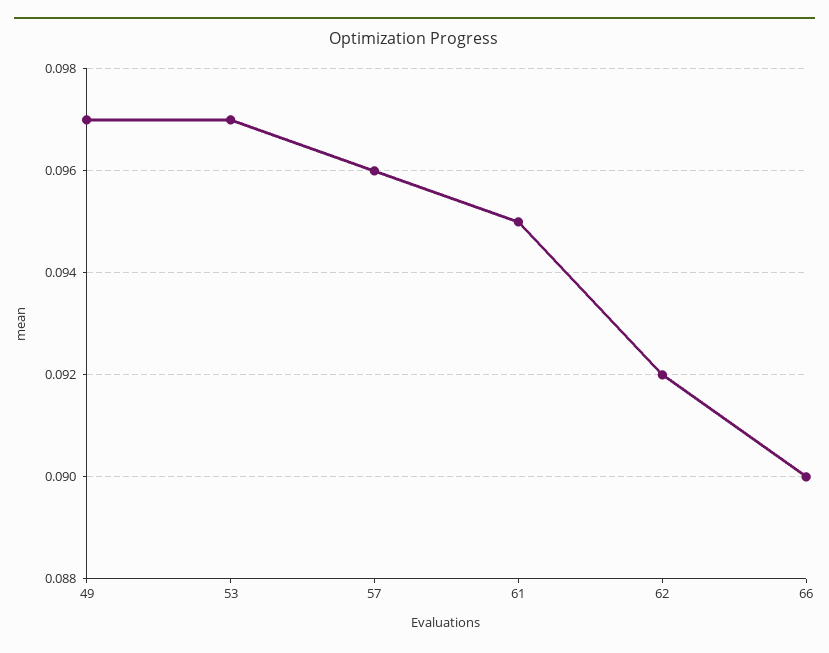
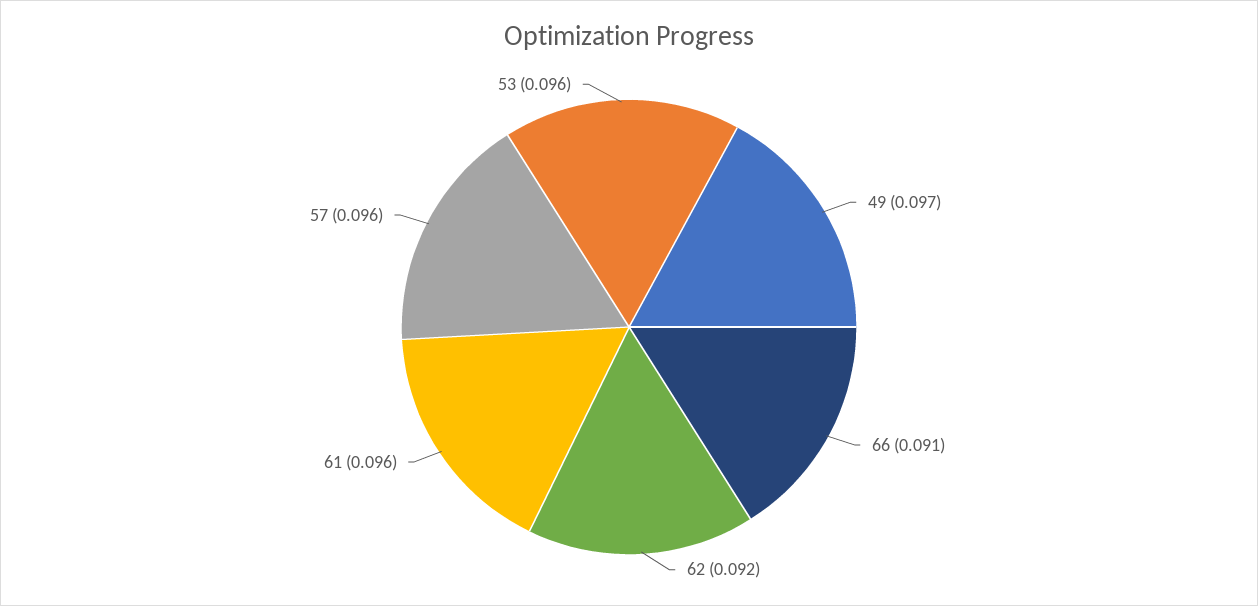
53: 0.097 -> 0.096
61: 0.095 -> 0.096
66: 0.09 -> 0.091

